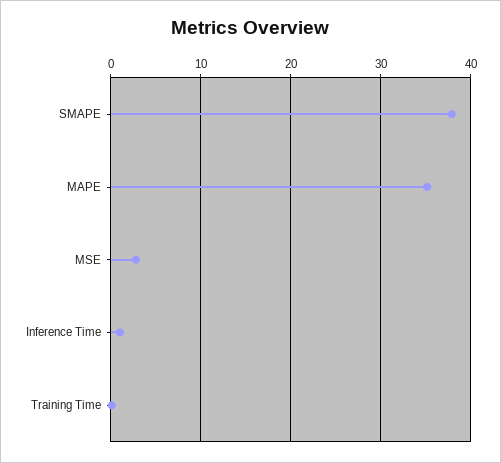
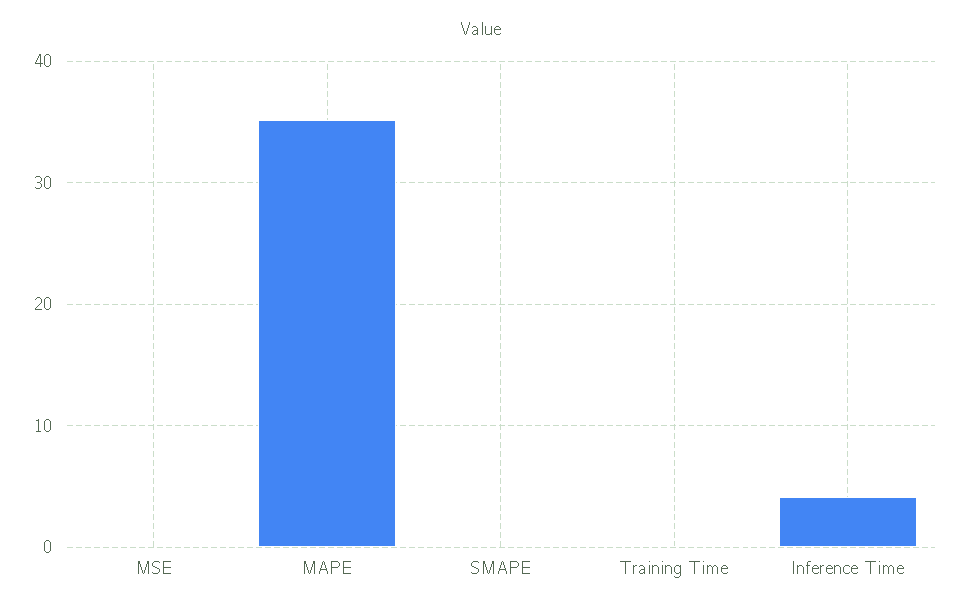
SMAPE: 38 -> 0
MSE: 3 -> 0
Inference Time: 1 -> 4

